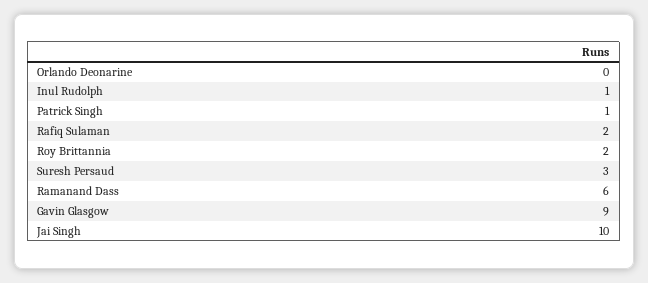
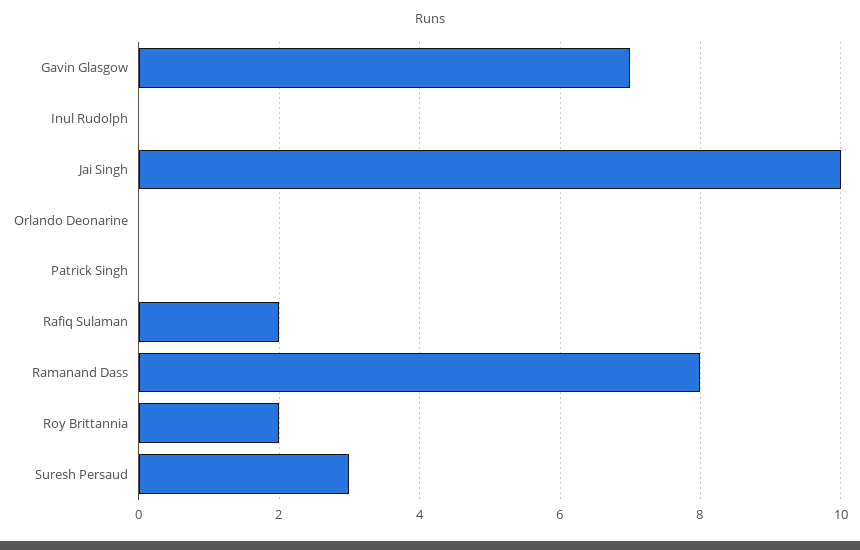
Inul Rudolph: 1 -> 0
Patrick Singh: 1 -> 0
Ramanand Dass: 6 -> 8
Gavin Glasgow: 9 -> 7

